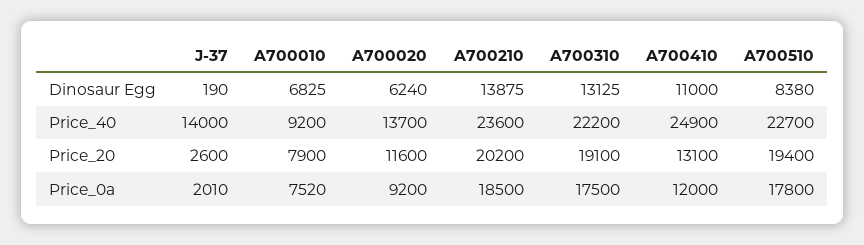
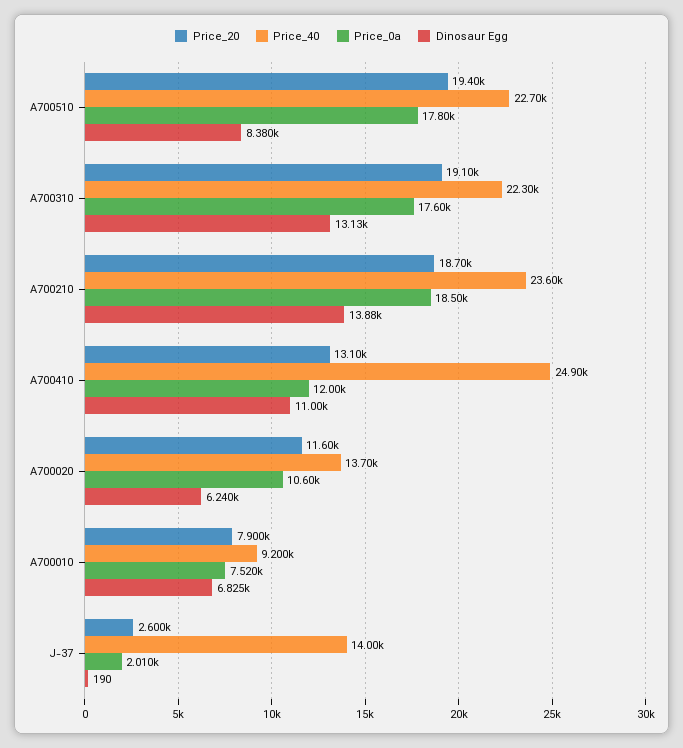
Price_40, A700310: 22200 -> 22300
Price_20, A700210: 20200 -> 18700
Price_0a, A700020: 9200 -> 10600
Price_0a, A700310: 17500 -> 17600

